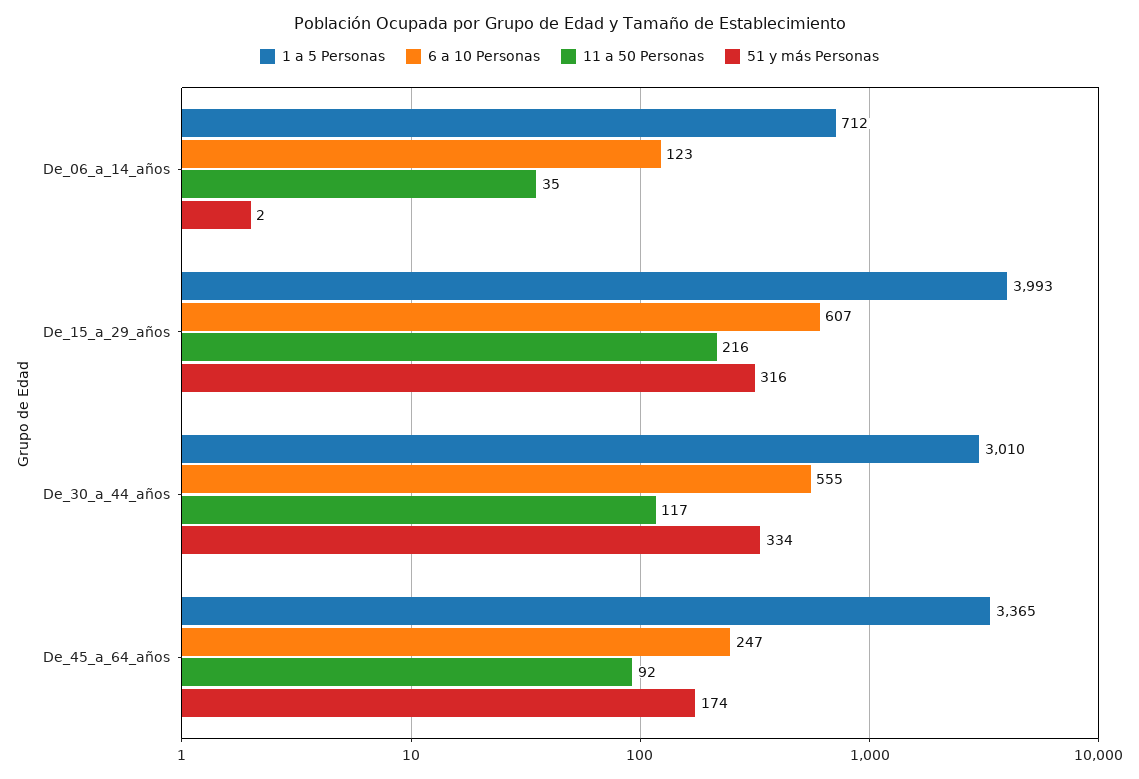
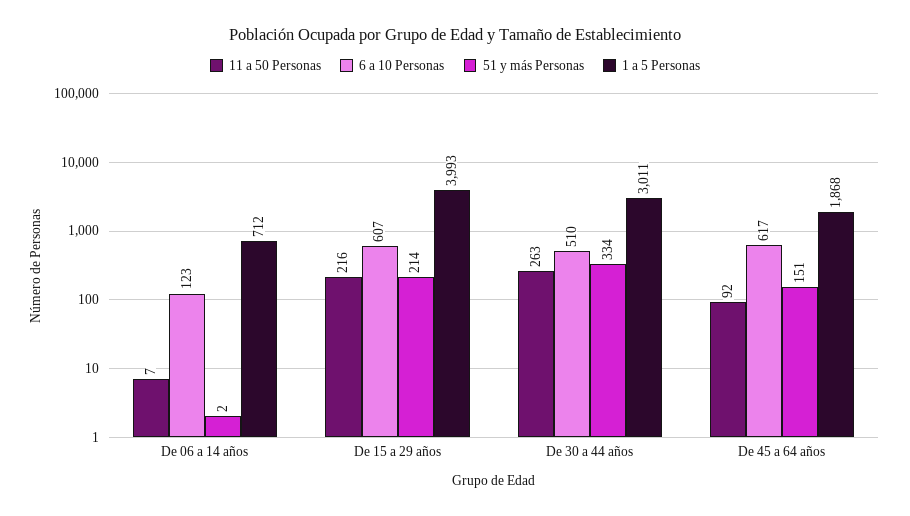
11 a 50 Personas, De_06_a_14_años: 35 -> 7
51 y más Personas, De_15_a_29_años: 316 -> 214
1 a 5 Personas, De_30_a_44_años: 3010 -> 3011
6 a 10 Personas, De_30_a_44_años: 555 -> 510
11 a 50 Personas, De_30_a_44_años: 117 -> 263
1 a 5 Personas, De_45_a_64_años: 3365 -> 1868
6 a 10 Personas, De_45_a_64_años: 247 -> 617
51 y más Personas, De_45_a_64_años: 174 -> 151

